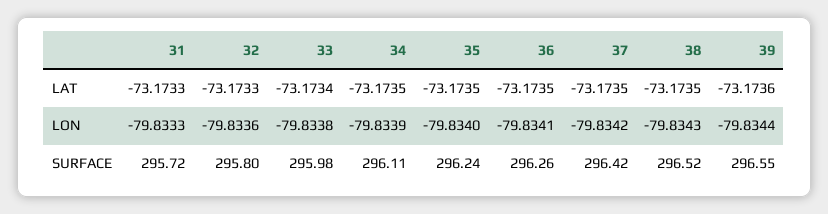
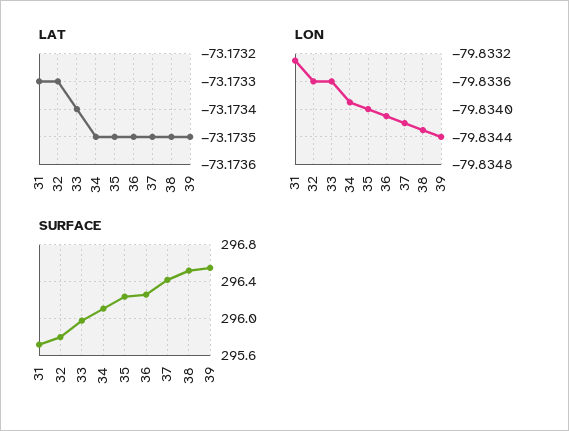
LAT, 39: -73.1736 -> -73.1735
LON, 33: -79.8338 -> -79.8336

